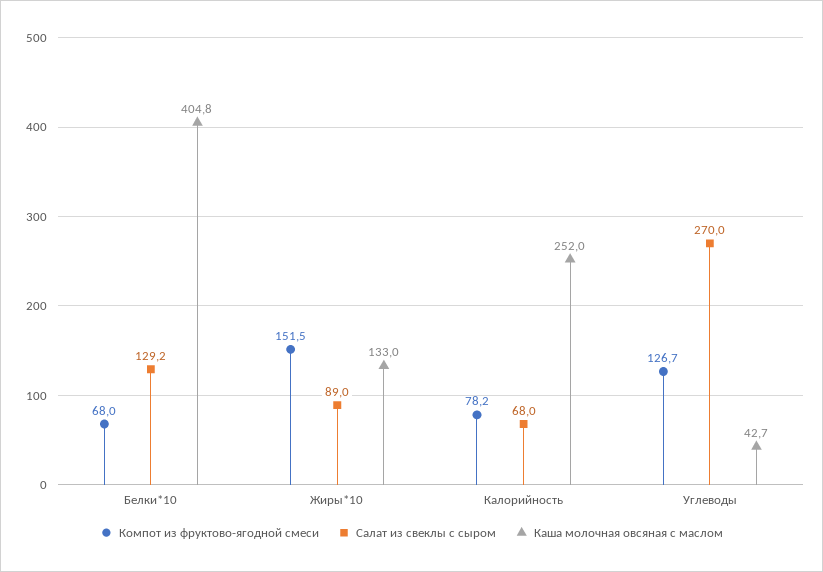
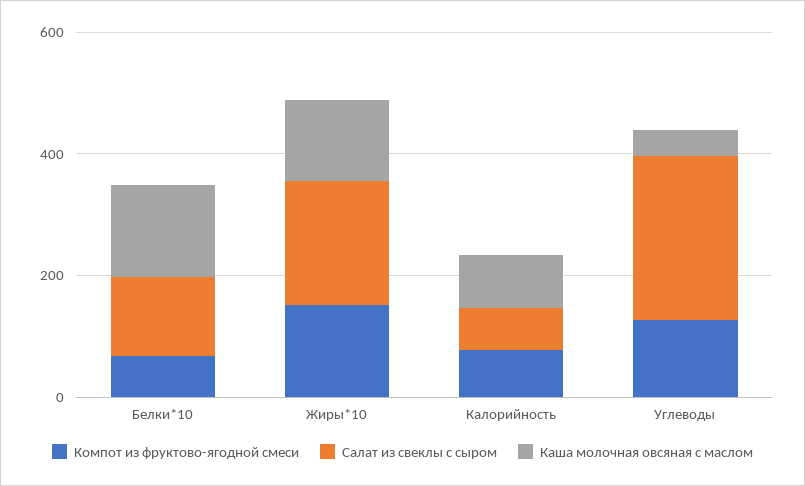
Каша молочная овсяная с маслом, Белки*10: 404.8 -> 150
Салат из свеклы с сыром, Жиры*10: 89 -> 200
Каша молочная овсяная с маслом, Калорийность: 252 -> 100

